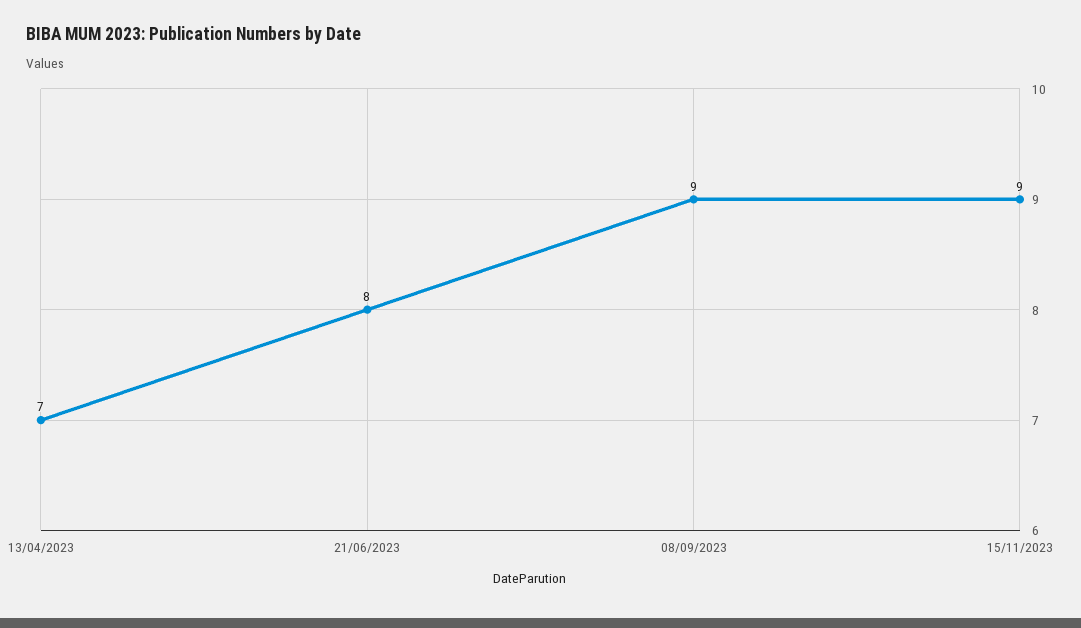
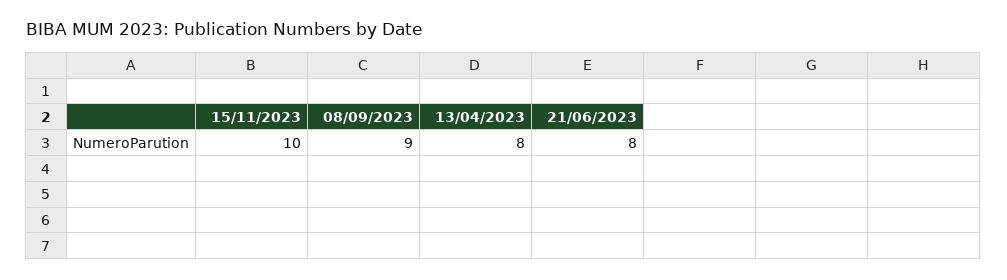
13/04/2023: 7 -> 8
15/11/2023: 9 -> 10

